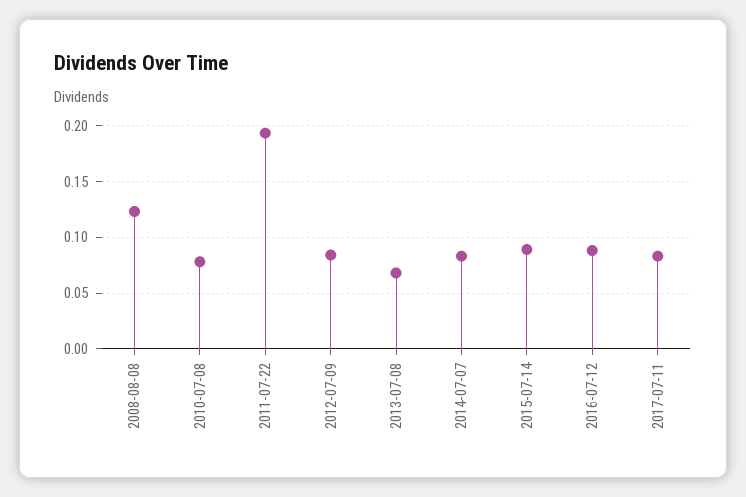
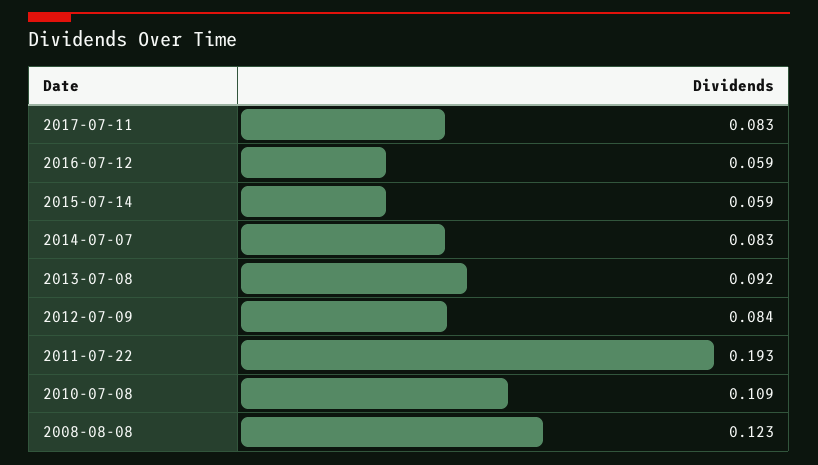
2010-07-08: 0.08 -> 0.109
2013-07-08: 0.07 -> 0.092
2015-07-14: 0.09 -> 0.059
2016-07-12: 0.09 -> 0.059

